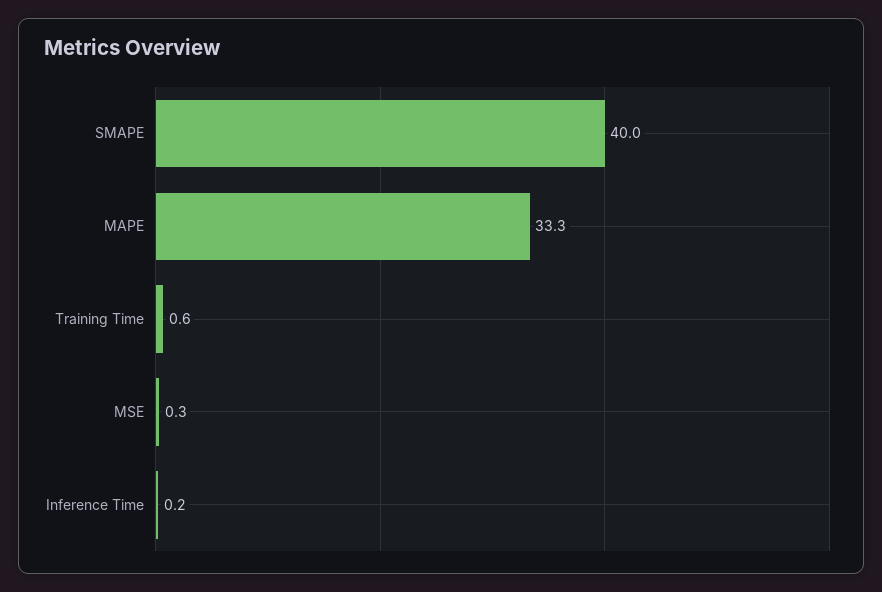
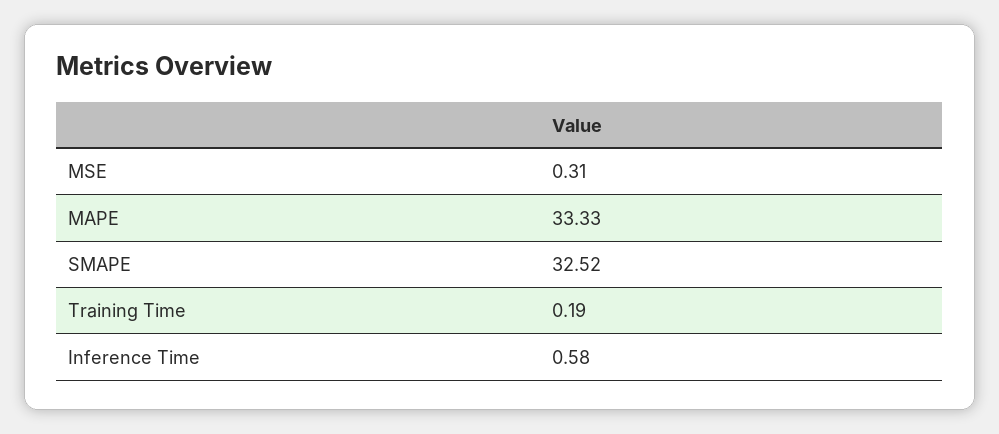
SMAPE: 40 -> 32.52
Training Time: 0.6 -> 0.19
Inference Time: 0.2 -> 0.58

